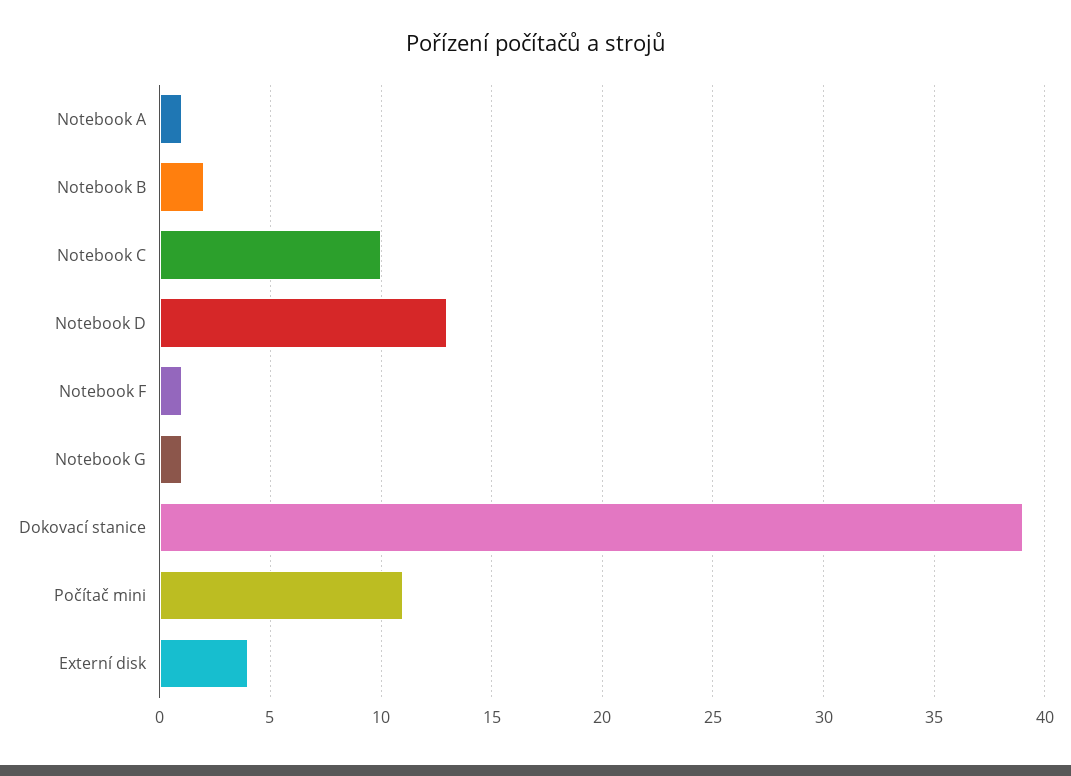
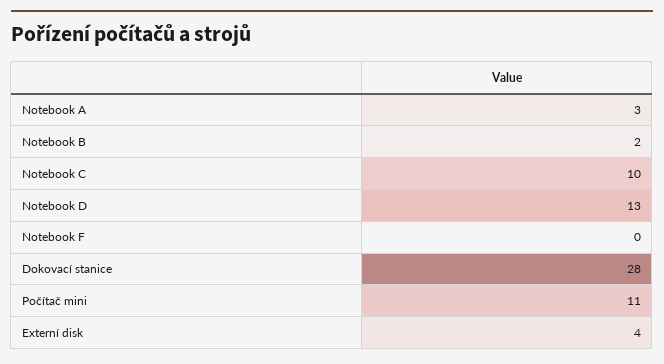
Notebook A: 1 -> 3
Notebook F: 1 -> 0
Notebook G: 1 -> none
Dokovací stanice: 39 -> 28

